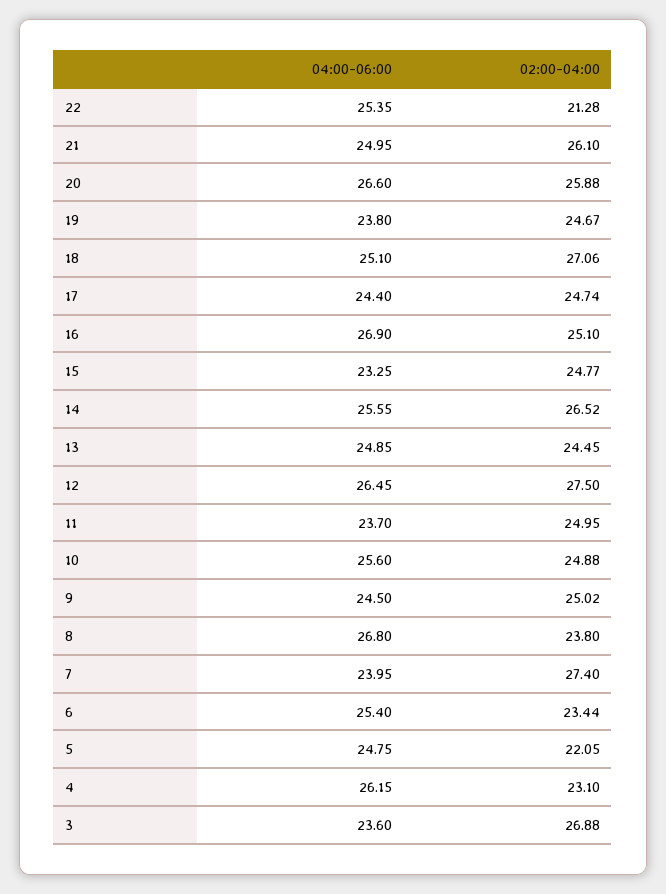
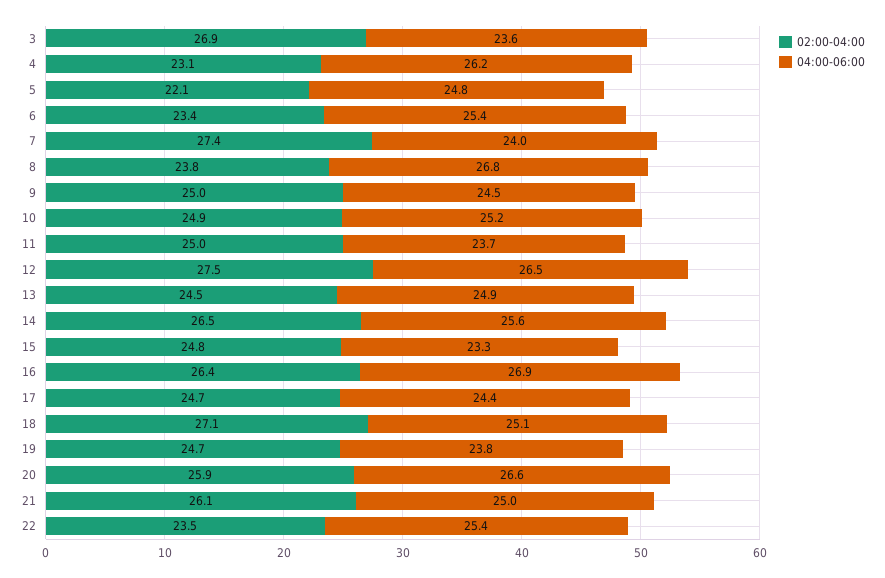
02:00-04:00, 22: 21.28 -> 23.5
02:00-04:00, 16: 25.1 -> 26.4
04:00-06:00, 10: 25.6 -> 25.2

